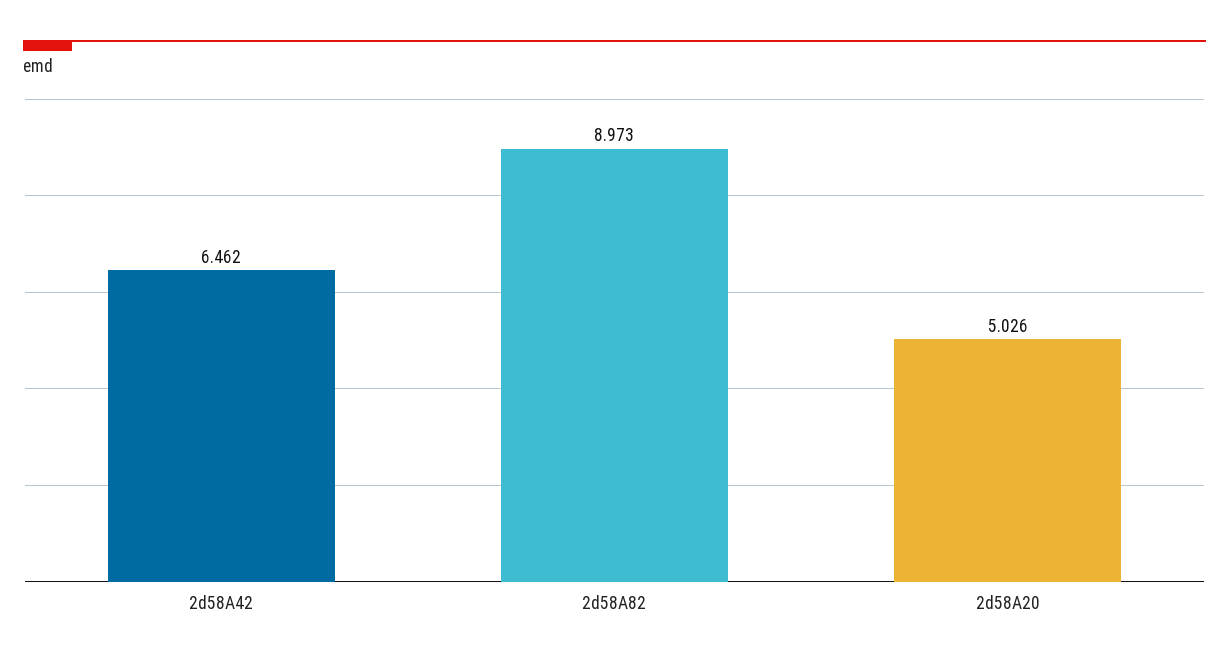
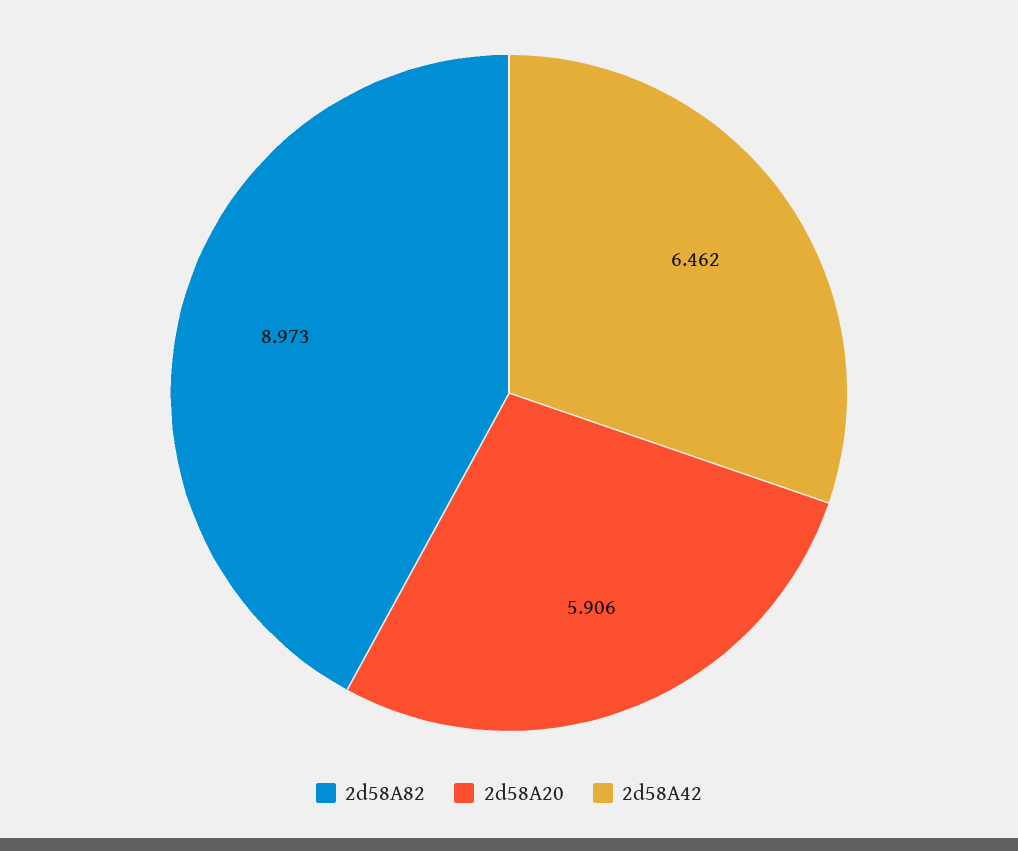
2d58A20: 5.026 -> 5.906

